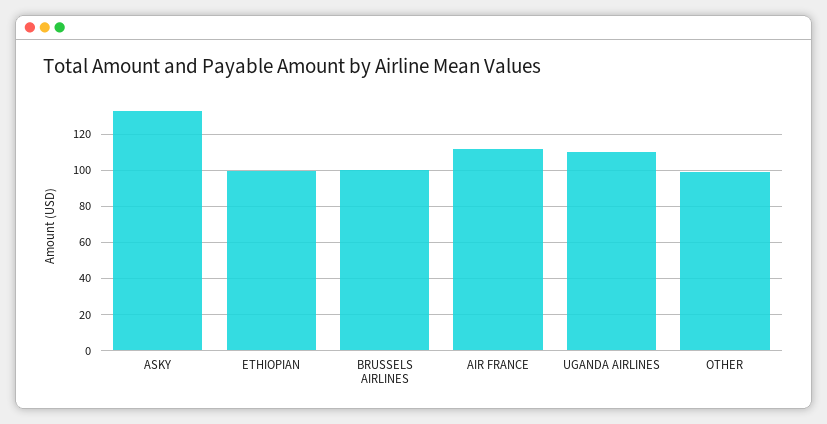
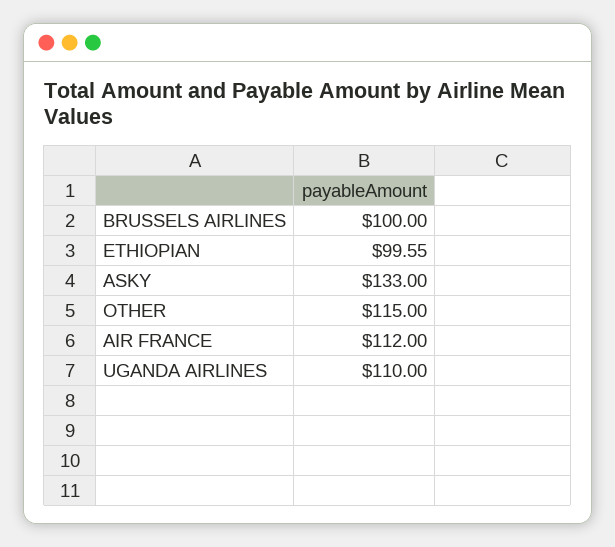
OTHER: 100 -> 115

